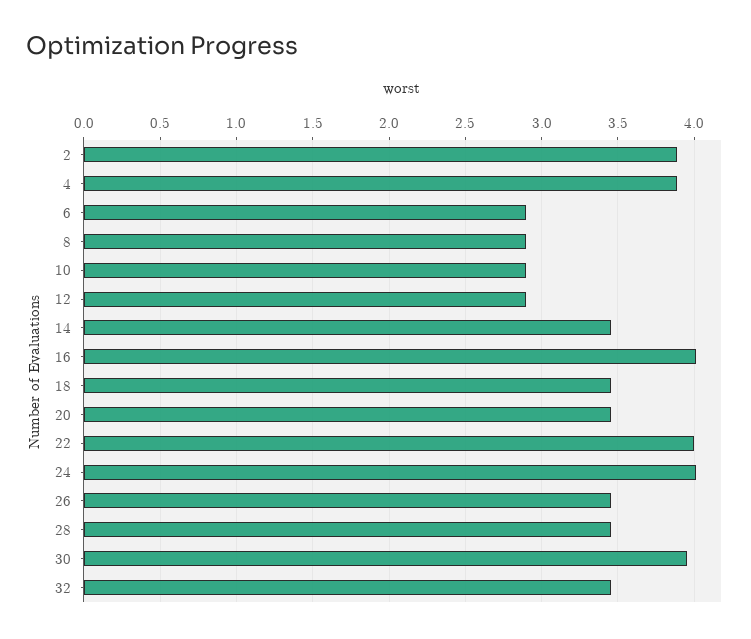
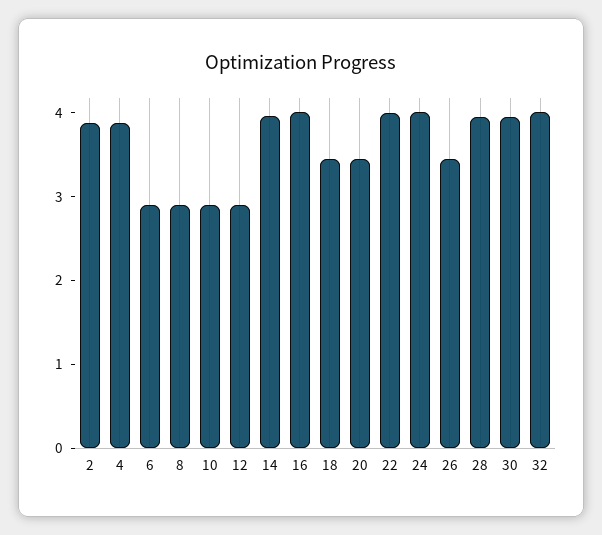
14: 3.45 -> 4
28: 3.45 -> 4
32: 3.45 -> 4

